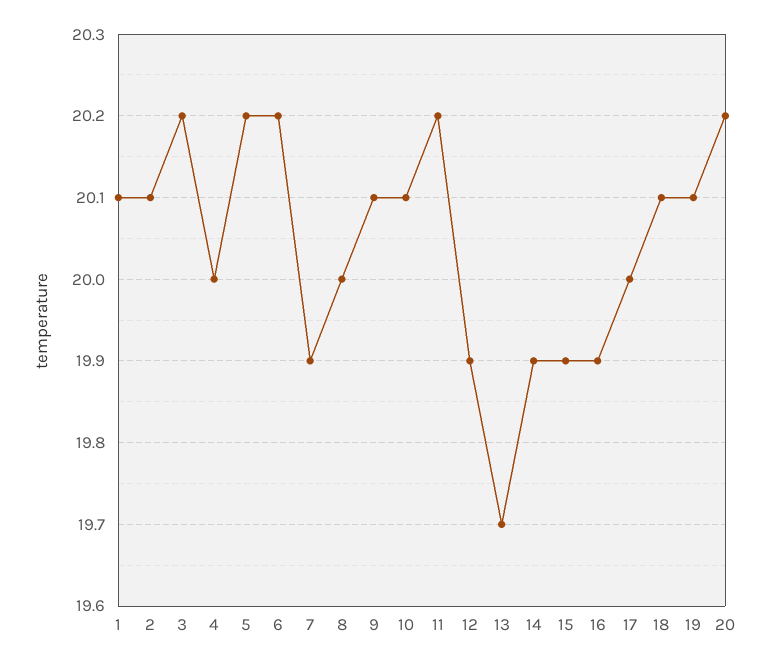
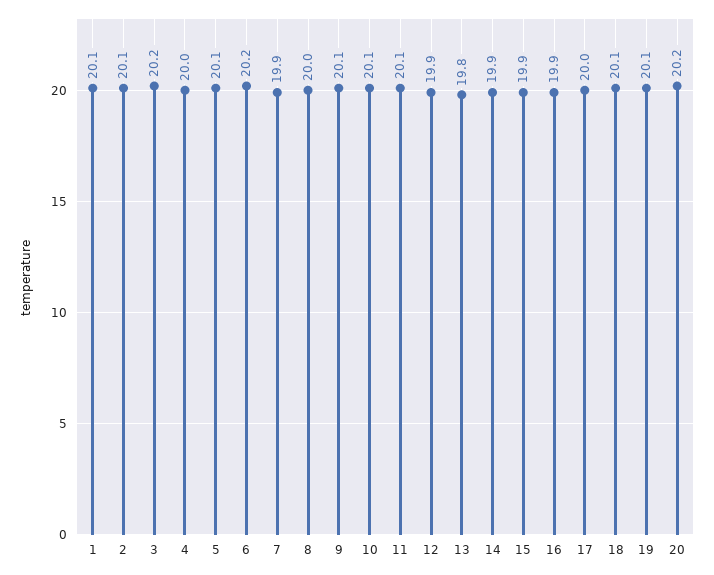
5: 20.2 -> 20.1
11: 20.2 -> 20.1
13: 19.7 -> 19.8

